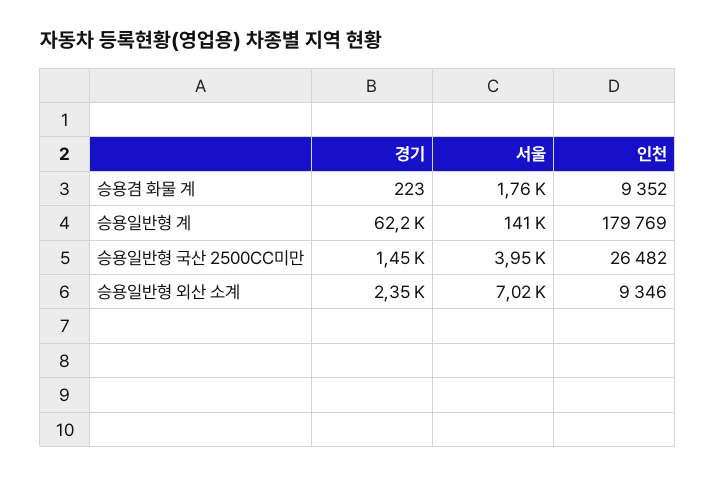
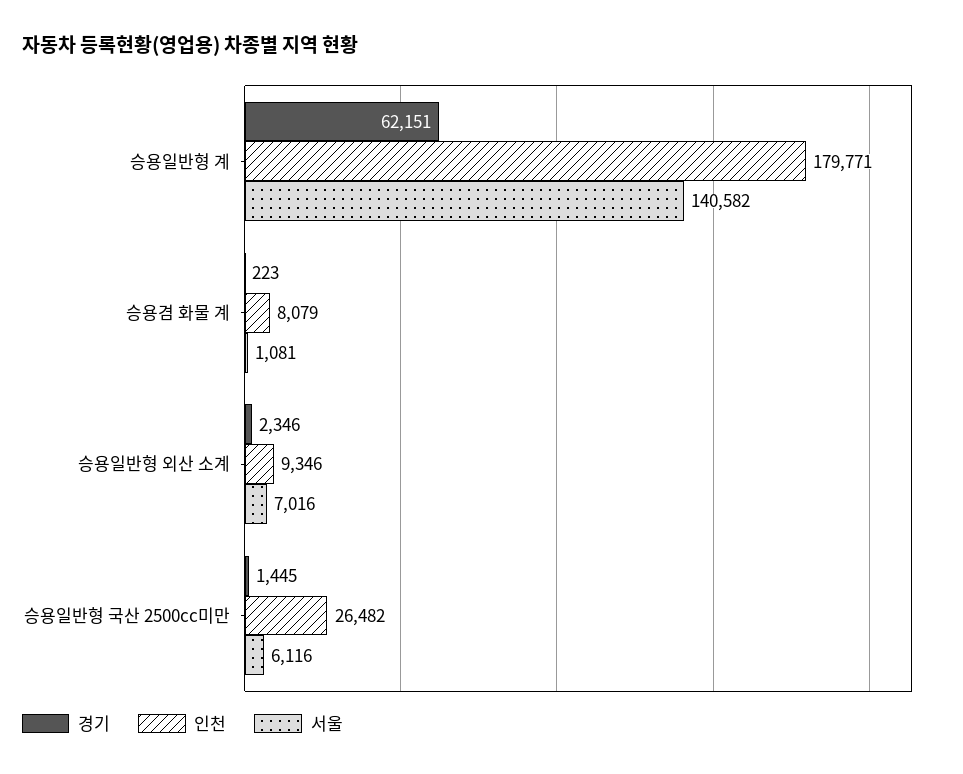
서울, 승용겸 화물 계: 1760 -> 1081
인천, 승용겸 화물 계: 9352 -> 8079
인천, 승용일반형 계: 179769 -> 179771
서울, 승용일반형 국산 2500CC미만: 3950 -> 6116

